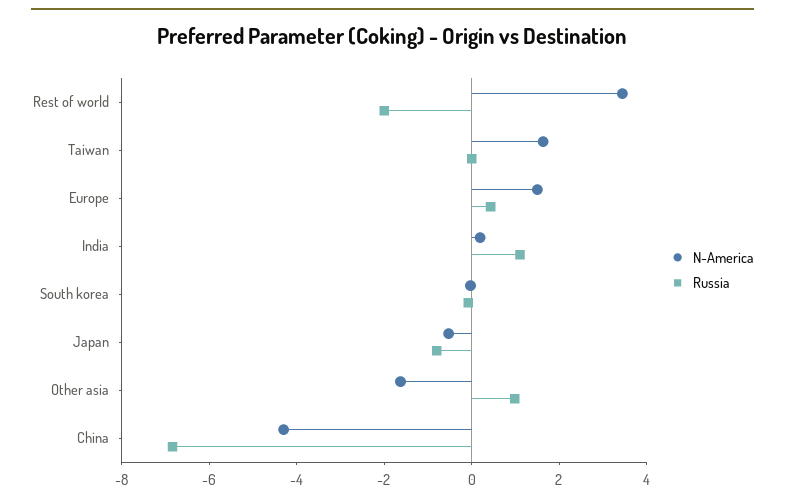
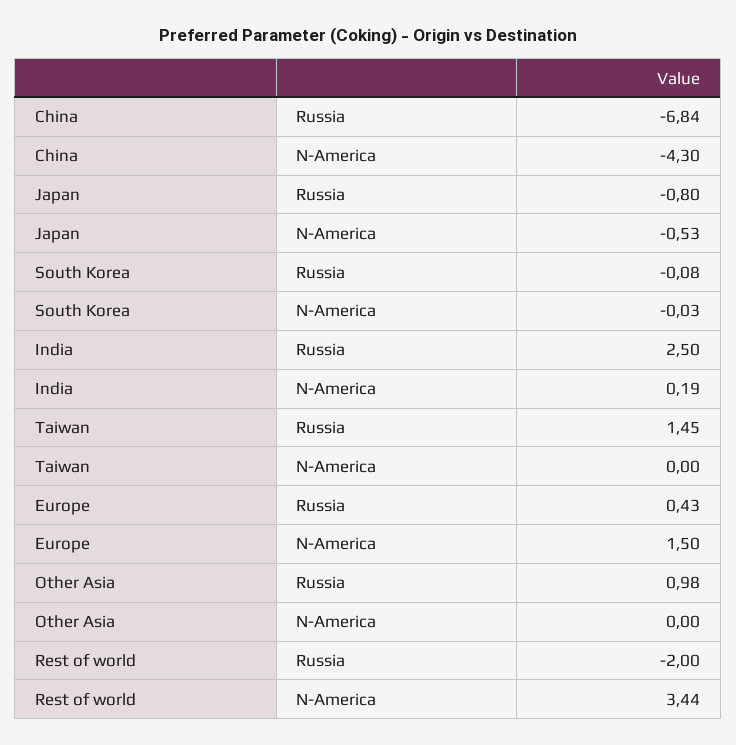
N-America, Taiwan: 1.5 -> 0
Russia, Taiwan: 0 -> 1.45
Russia, India: 1 -> 2.5
N-America, Other asia: -1.5 -> 0

